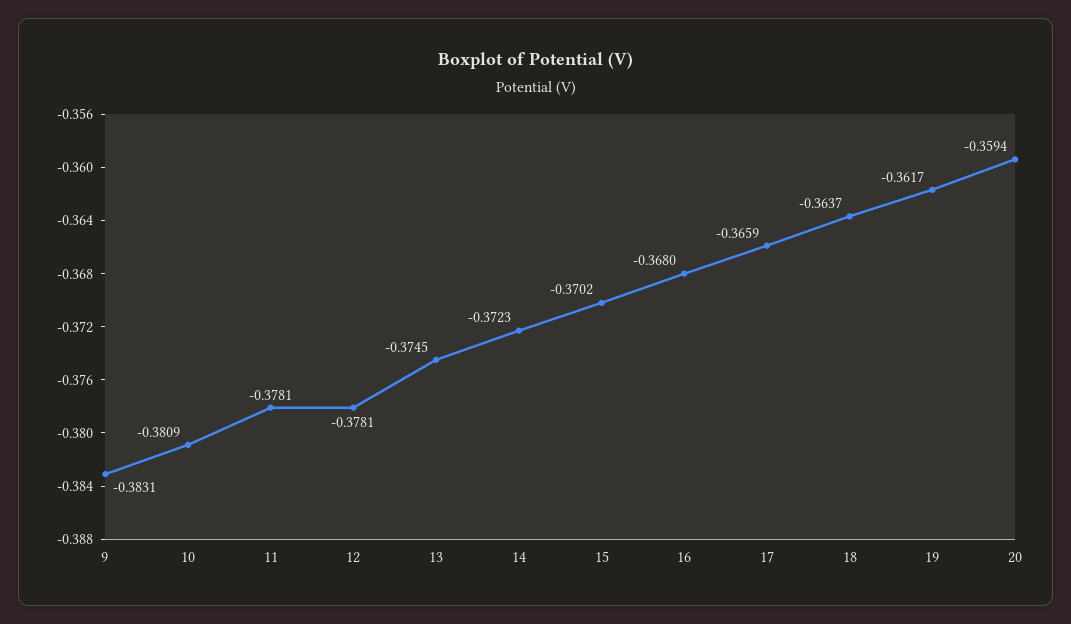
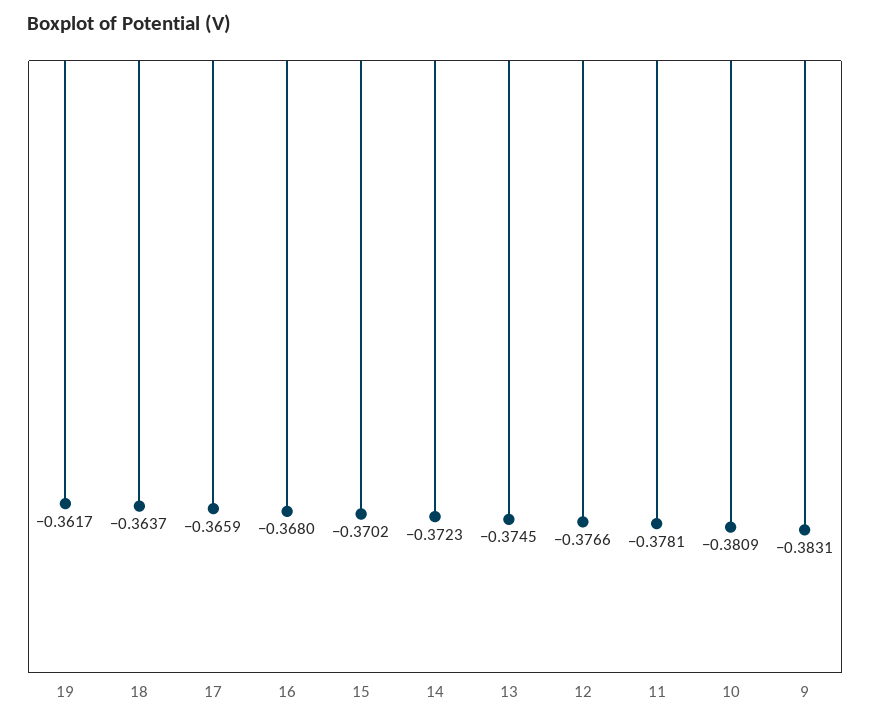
12: -0.3781 -> -0.3766
20: -0.3594 -> none

